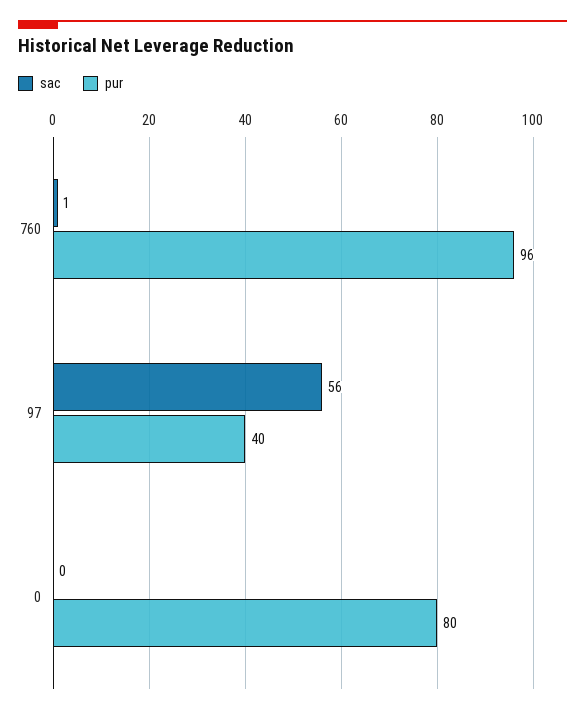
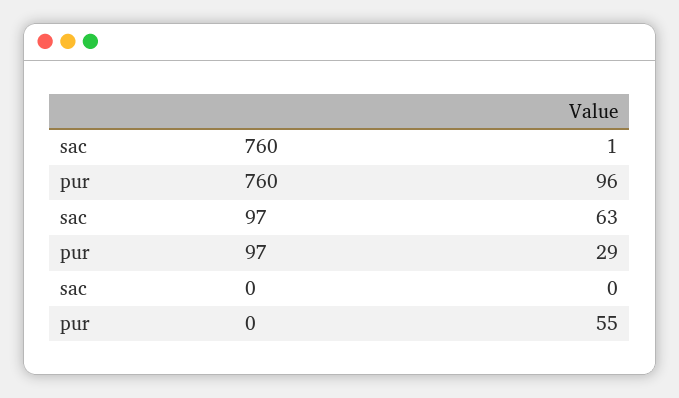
sac, 97: 56 -> 63
pur, 97: 40 -> 29
pur, 0: 80 -> 55

